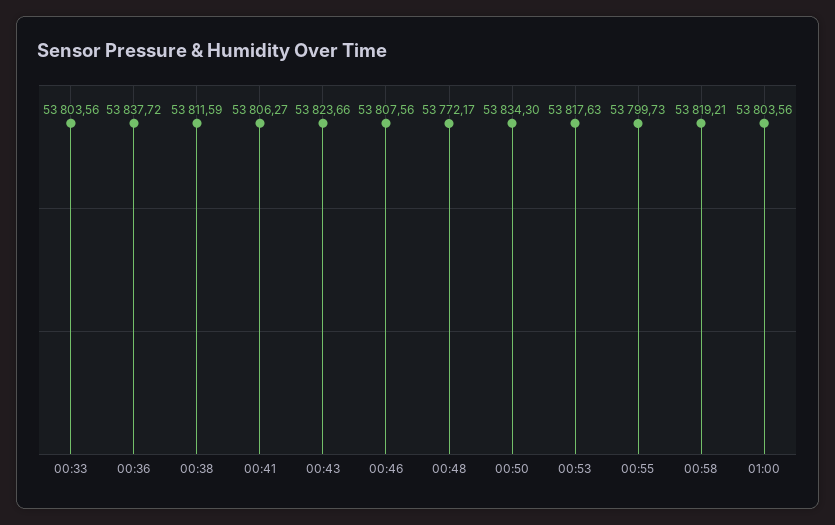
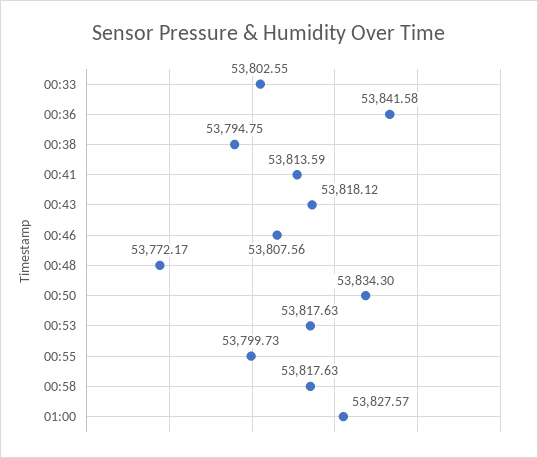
00:33: 53803.56 -> 53802.55
00:36: 53837.72 -> 53841.58
00:38: 53811.59 -> 53794.75
00:41: 53806.27 -> 53813.59
00:43: 53823.66 -> 53818.12
00:58: 53819.21 -> 53817.63
01:00: 53803.56 -> 53827.57

